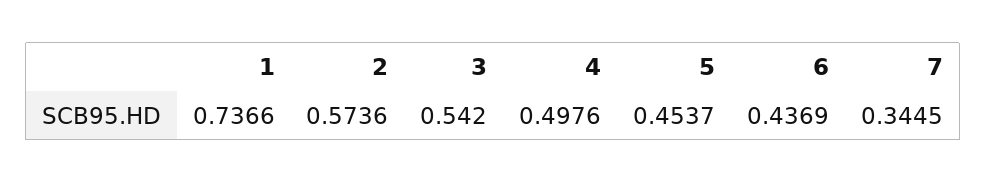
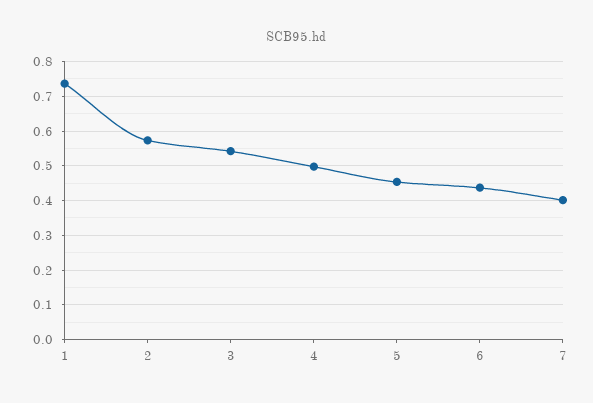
7: 0.3445 -> 0.4

